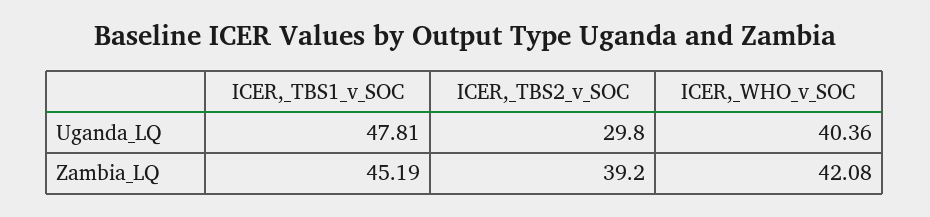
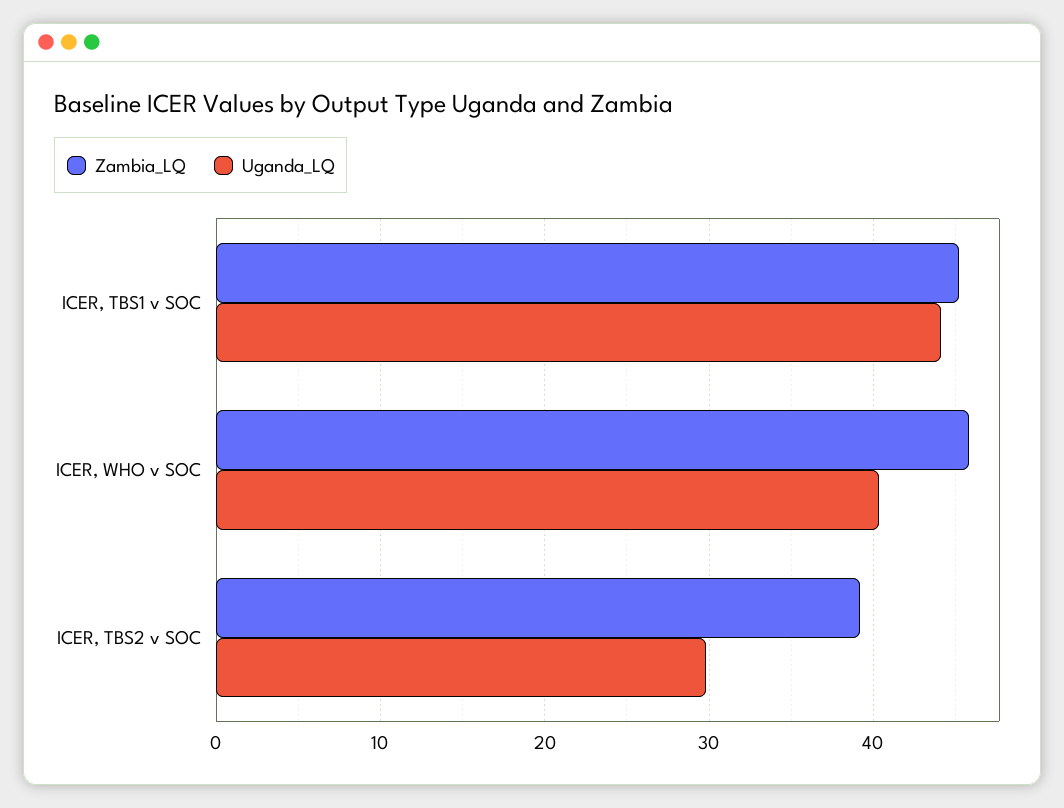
Uganda_LQ, ICER,_TBS1_v_SOC: 47.81 -> 44
Zambia_LQ, ICER,_WHO_v_SOC: 42.08 -> 46

